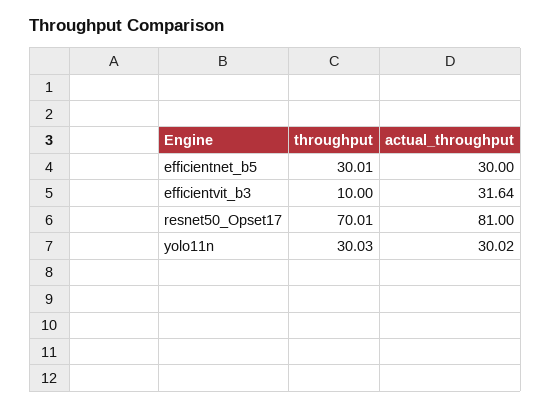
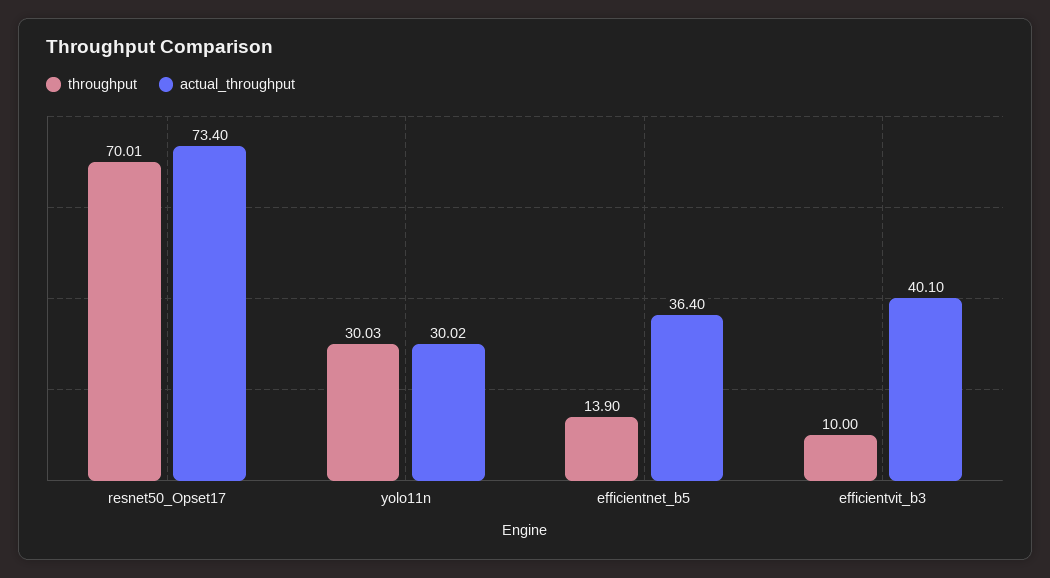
throughput, efficientnet_b5: 30.01 -> 13.9
actual_throughput, efficientnet_b5: 30 -> 36.4
actual_throughput, efficientvit_b3: 31.64 -> 40.1
actual_throughput, resnet50_Opset17: 81 -> 73.4

